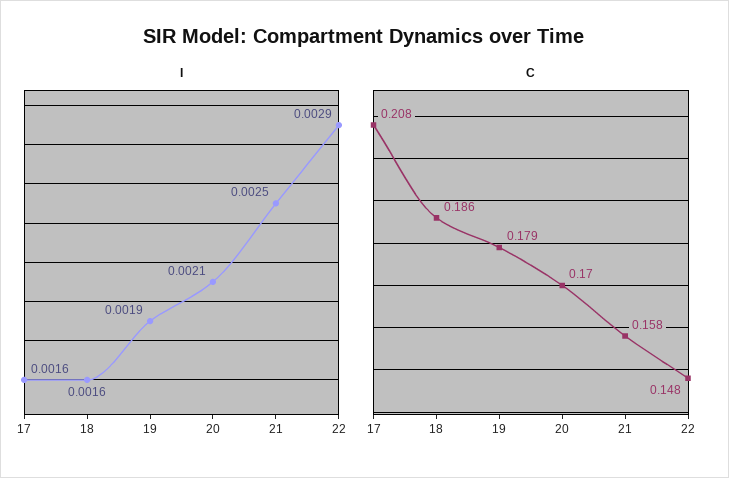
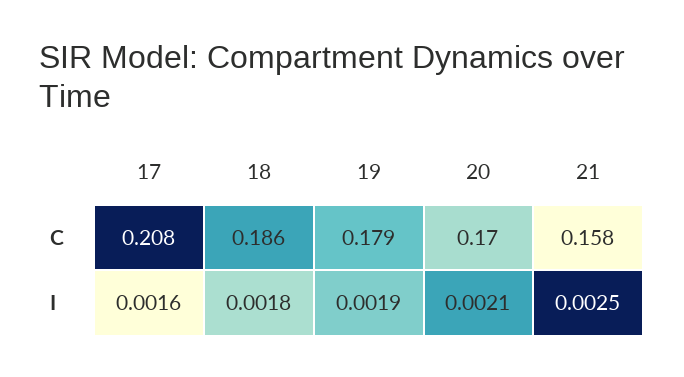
I, 18: 0.0016 -> 0.0018
I, 22: 0.0029 -> none
C, 22: 0.148 -> none

